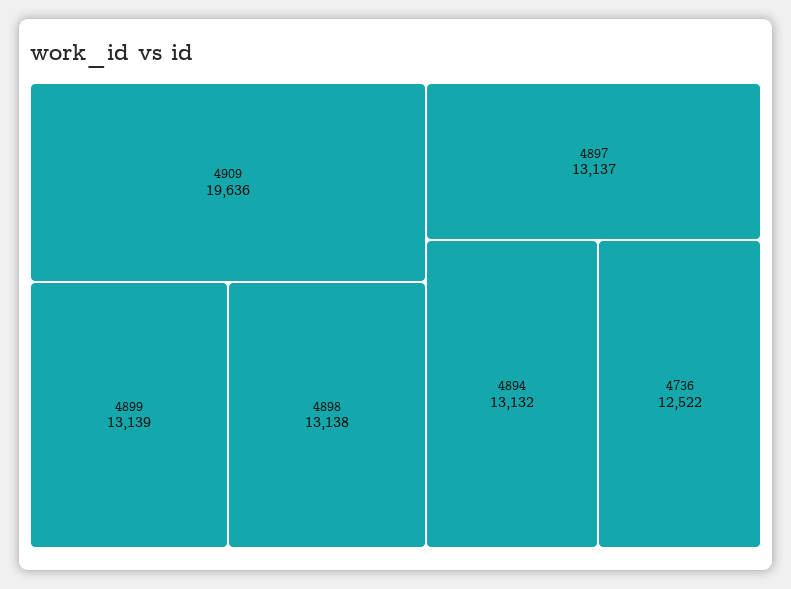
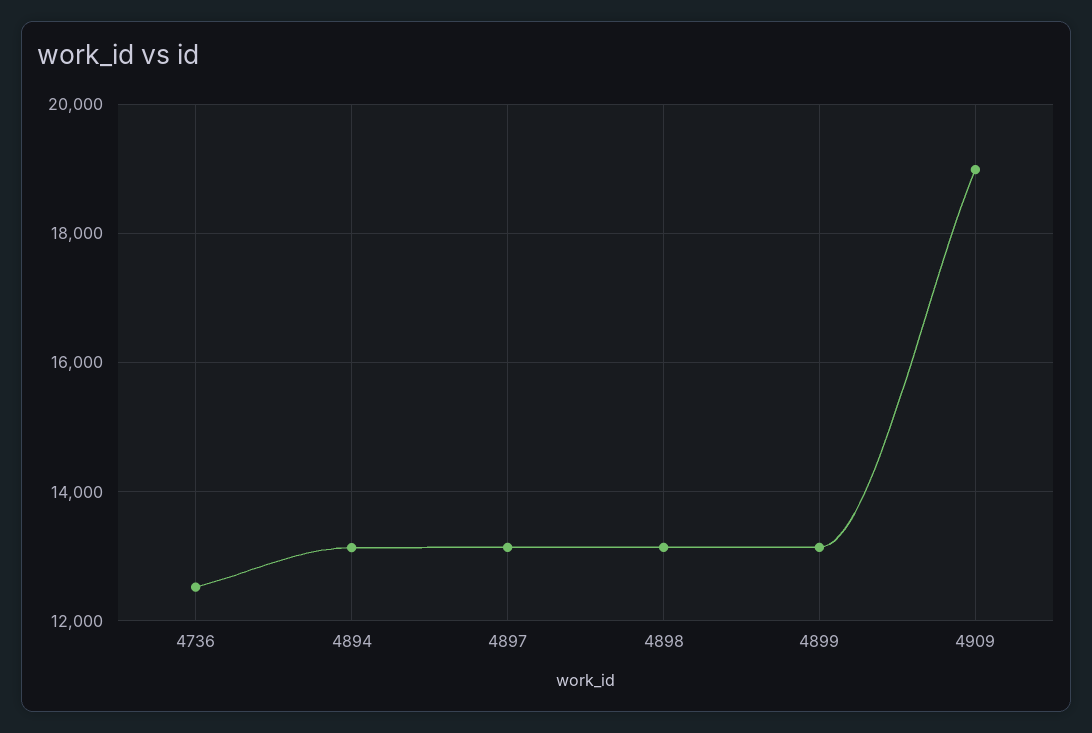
4909: 19636 -> 19000

